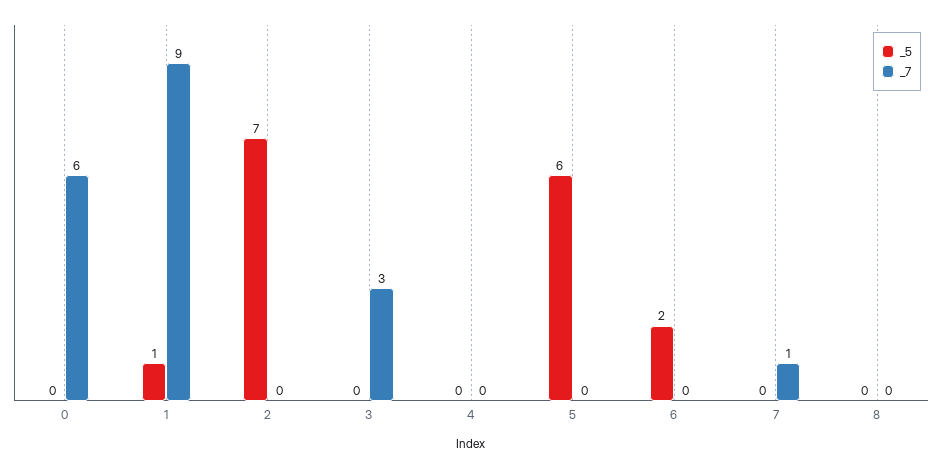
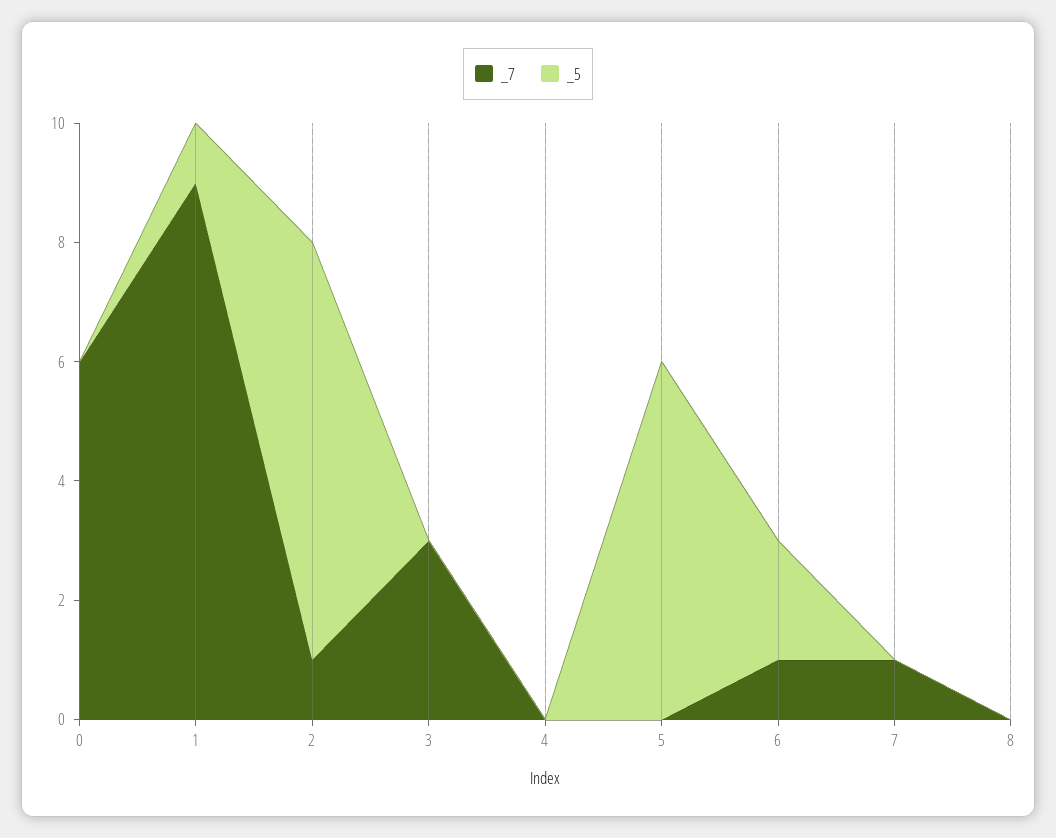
_7, 2: 0 -> 1
_7, 6: 0 -> 1

